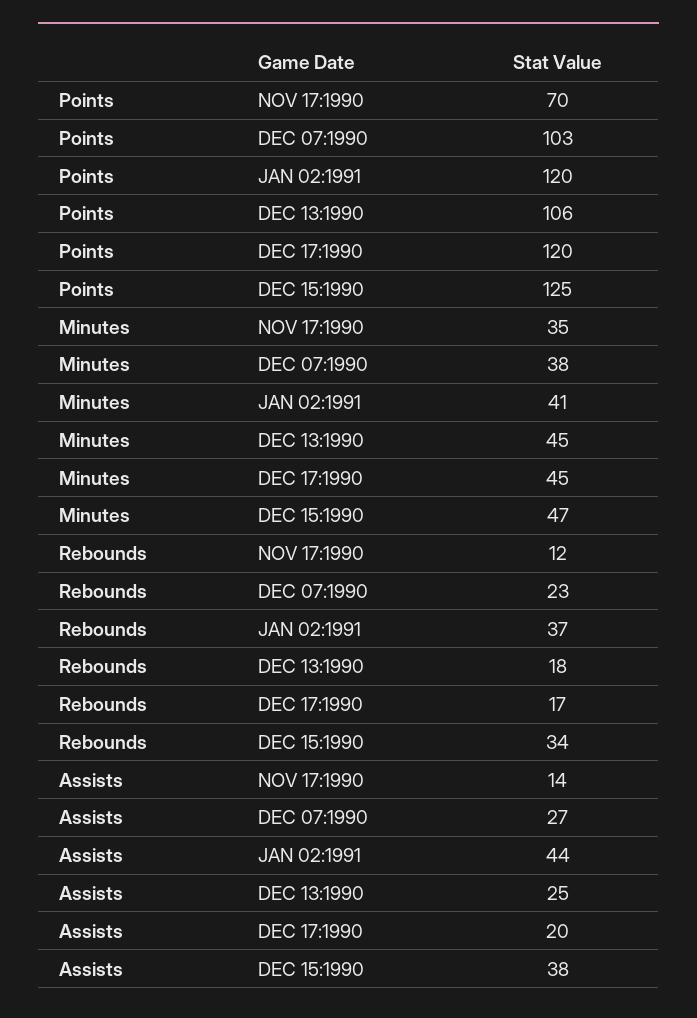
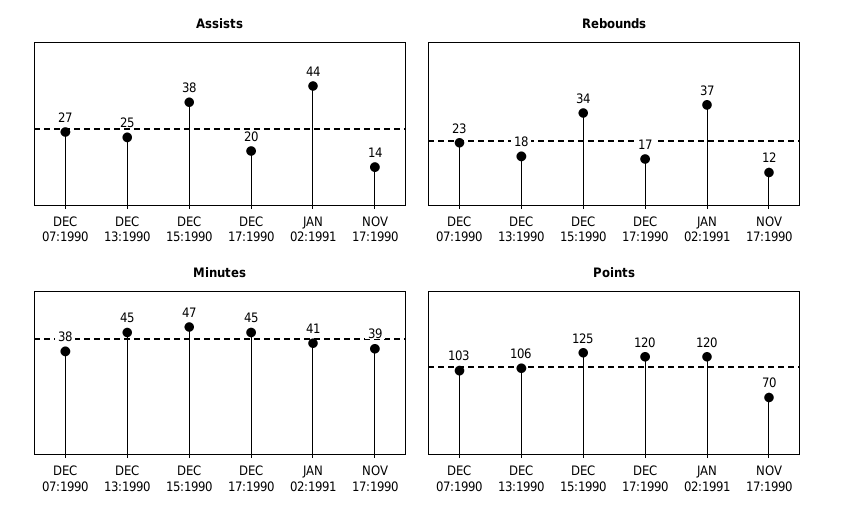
Minutes, NOV 17:1990: 35 -> 39

